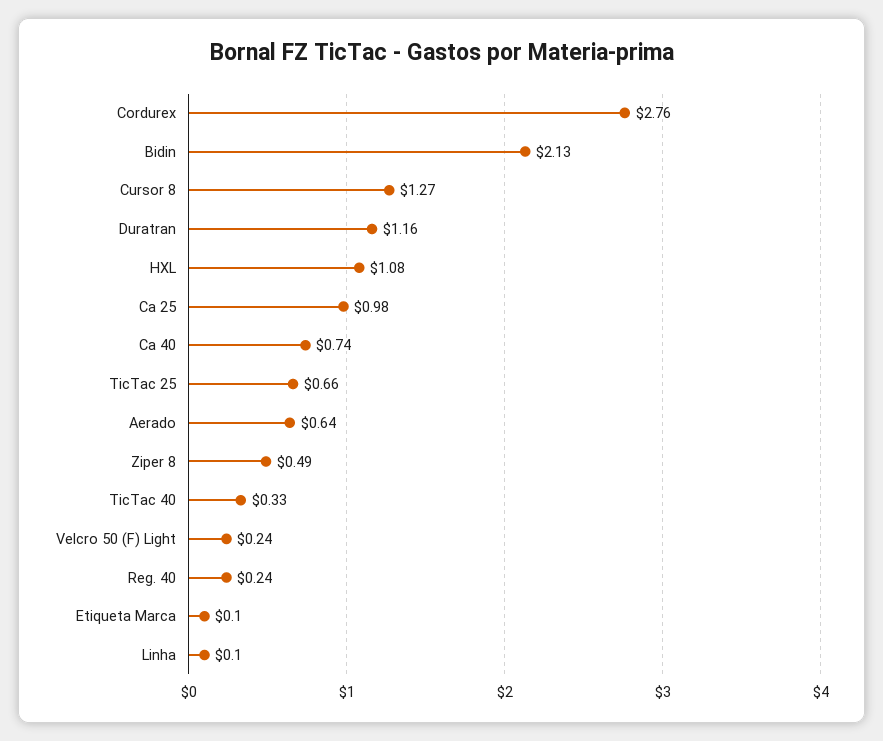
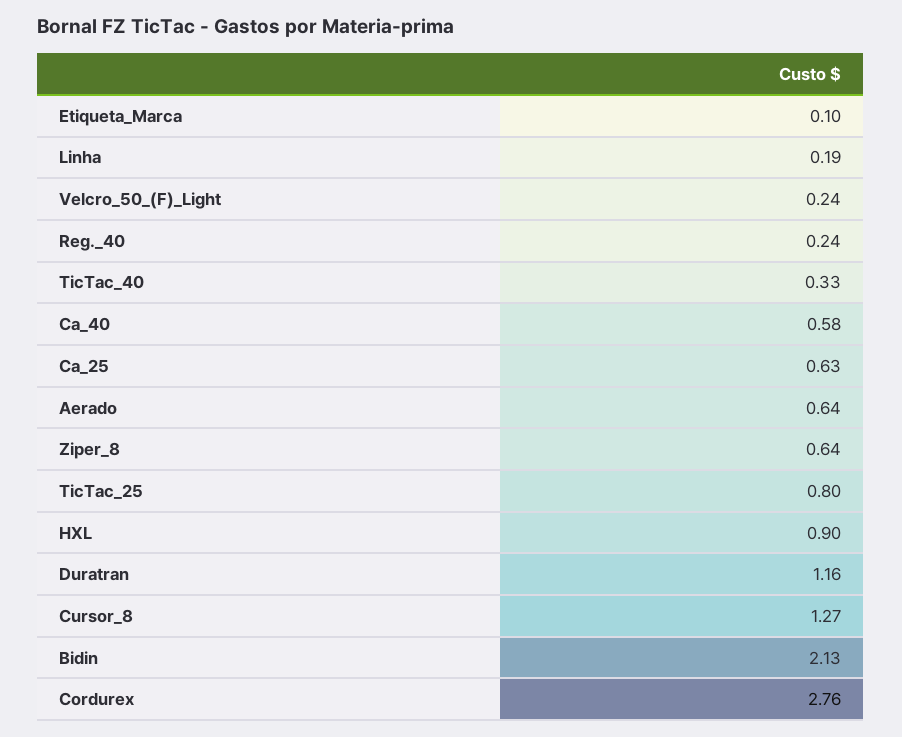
HXL: 1.08 -> 0.9
Ca 25: 0.98 -> 0.63
Ca 40: 0.74 -> 0.58
TicTac 25: 0.66 -> 0.8
Ziper 8: 0.49 -> 0.64
Linha: 0.1 -> 0.19

